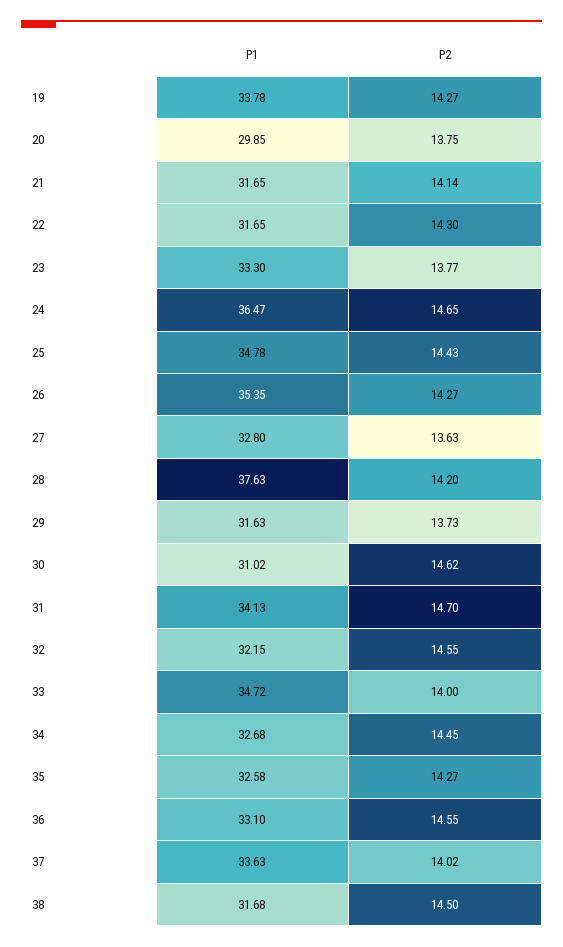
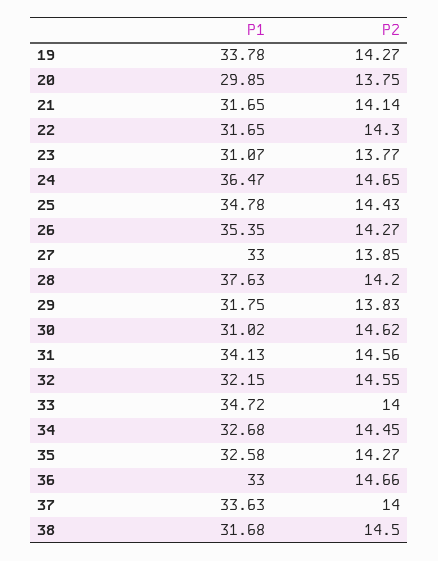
P1, 23: 33.3 -> 31.07
P1, 27: 32.8 -> 33
P2, 27: 13.63 -> 13.85
P1, 29: 31.63 -> 31.75
P2, 29: 13.73 -> 13.83
P2, 31: 14.7 -> 14.56
P1, 36: 33.1 -> 33
P2, 36: 14.55 -> 14.66
P2, 37: 14.02 -> 14

